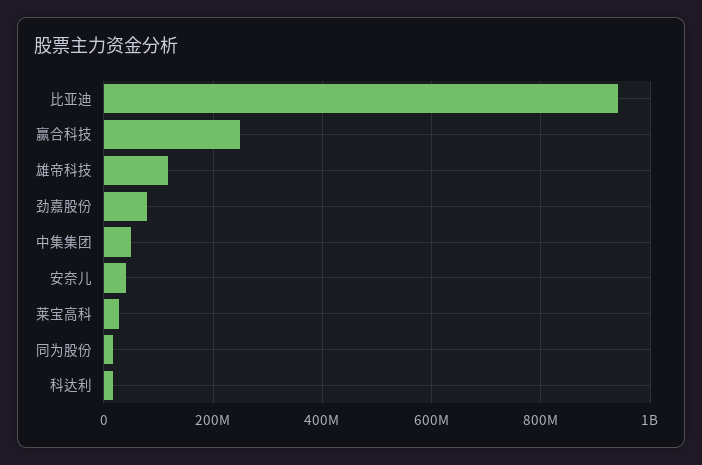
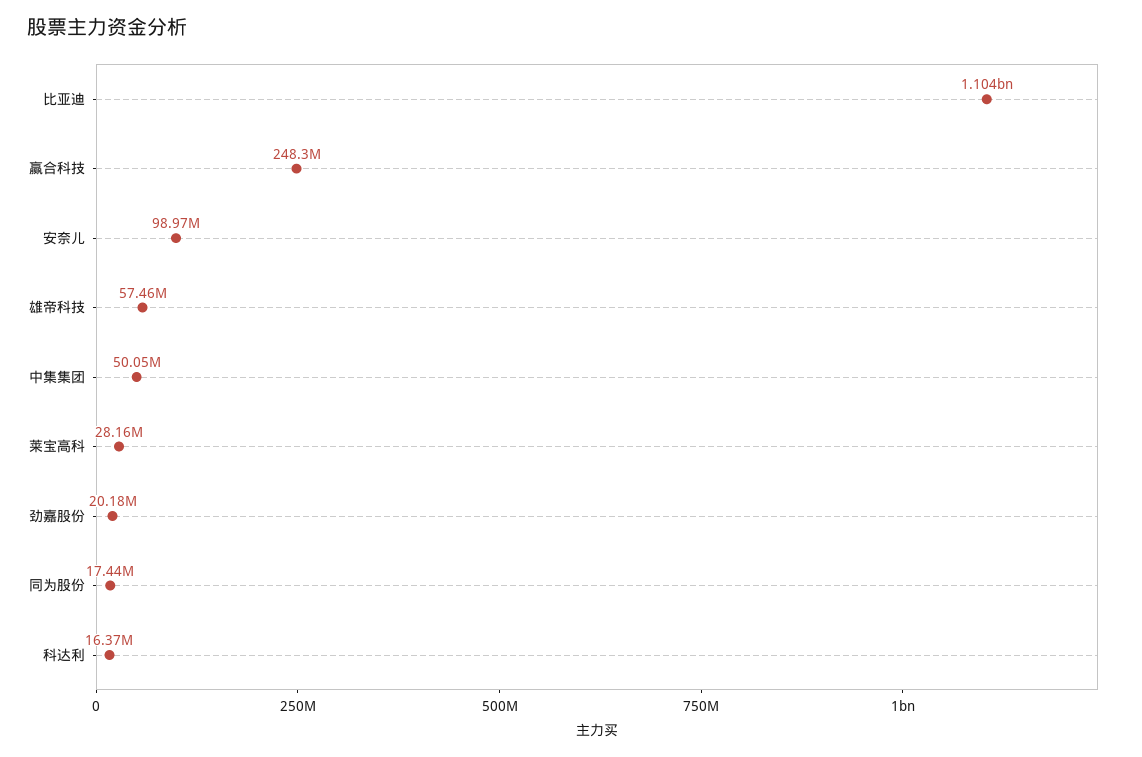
比亚迪: 940000000 -> 1104000000
雄帝科技: 120000000 -> 57460000
劲嘉股份: 80000000 -> 20180000
安奈儿: 40000000 -> 98970000

